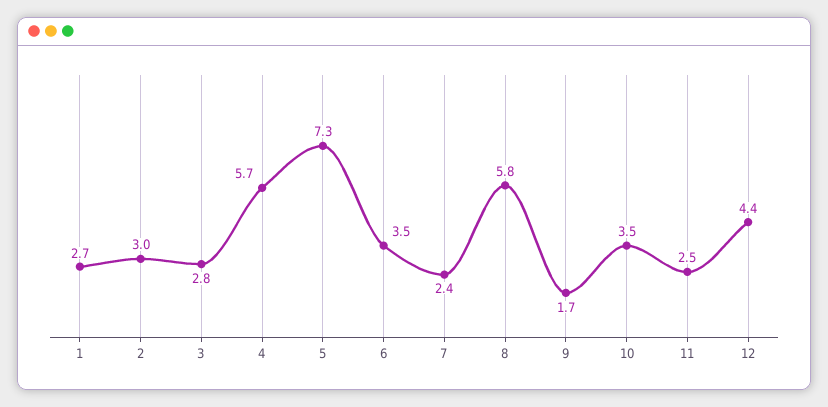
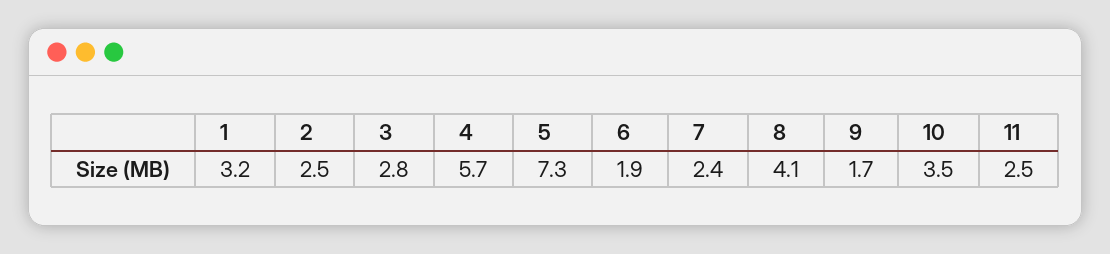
1: 2.7 -> 3.2
2: 3 -> 2.5
6: 3.5 -> 1.9
8: 5.8 -> 4.1
12: 4.4 -> none

